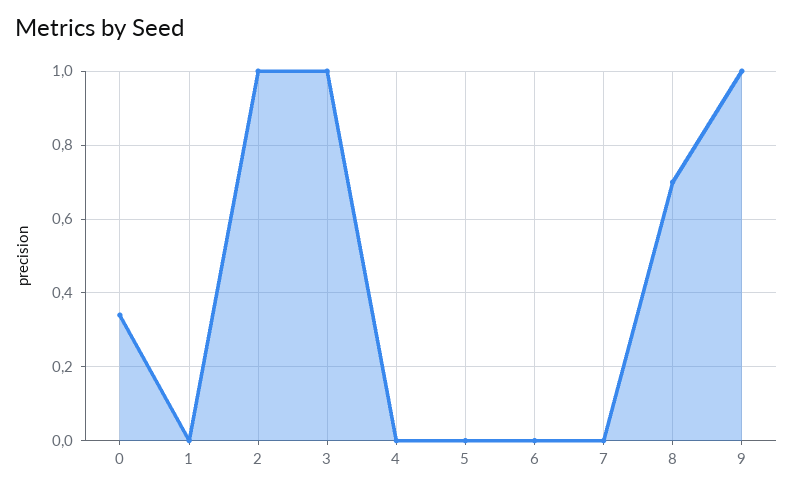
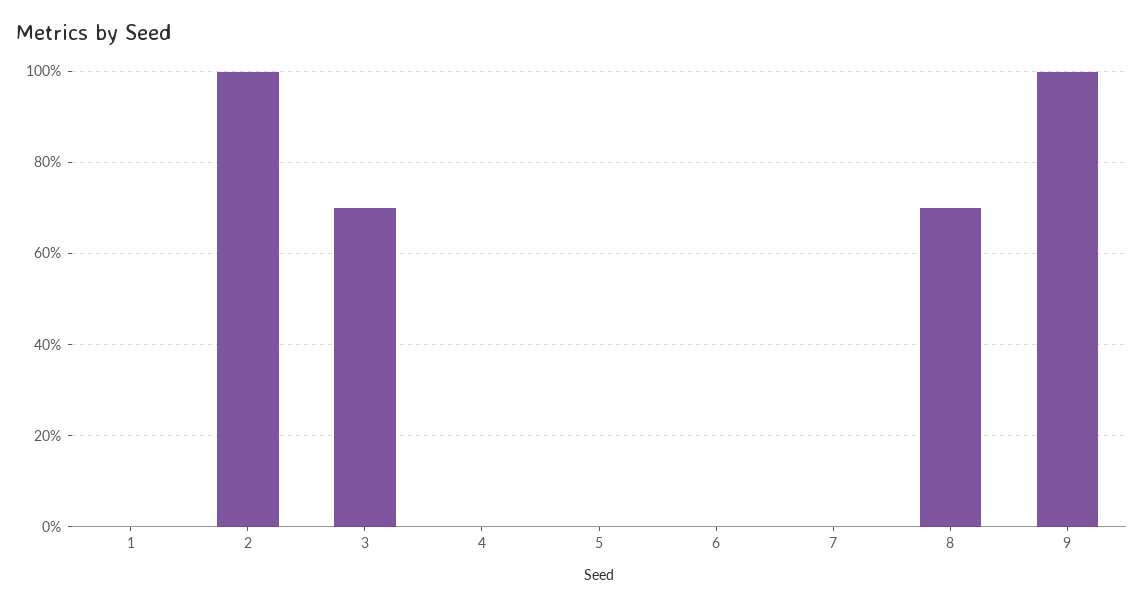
0: 0.35 -> none
3: 1 -> 0.7

